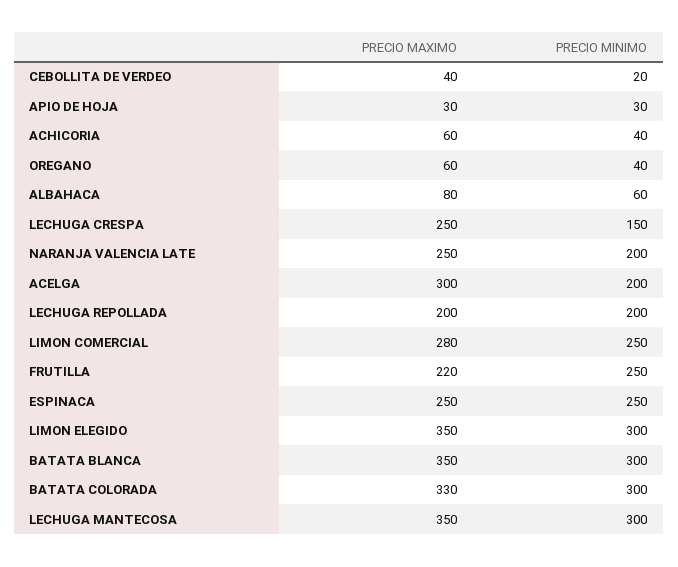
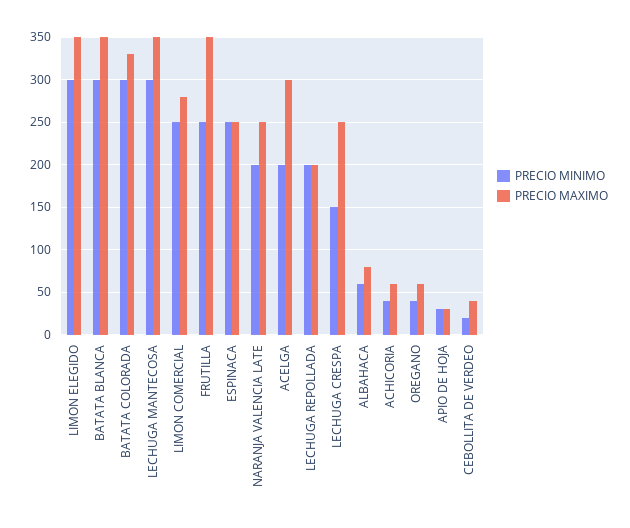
PRECIO MAXIMO, FRUTILLA: 220 -> 350

